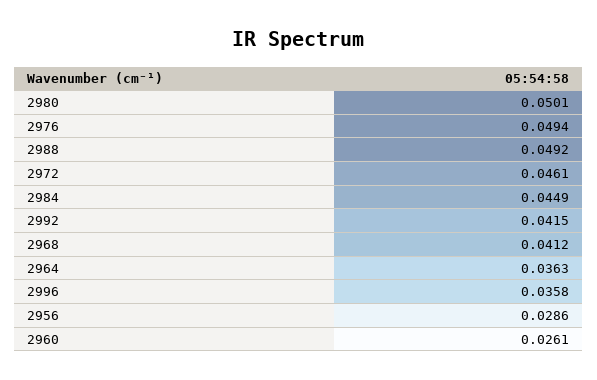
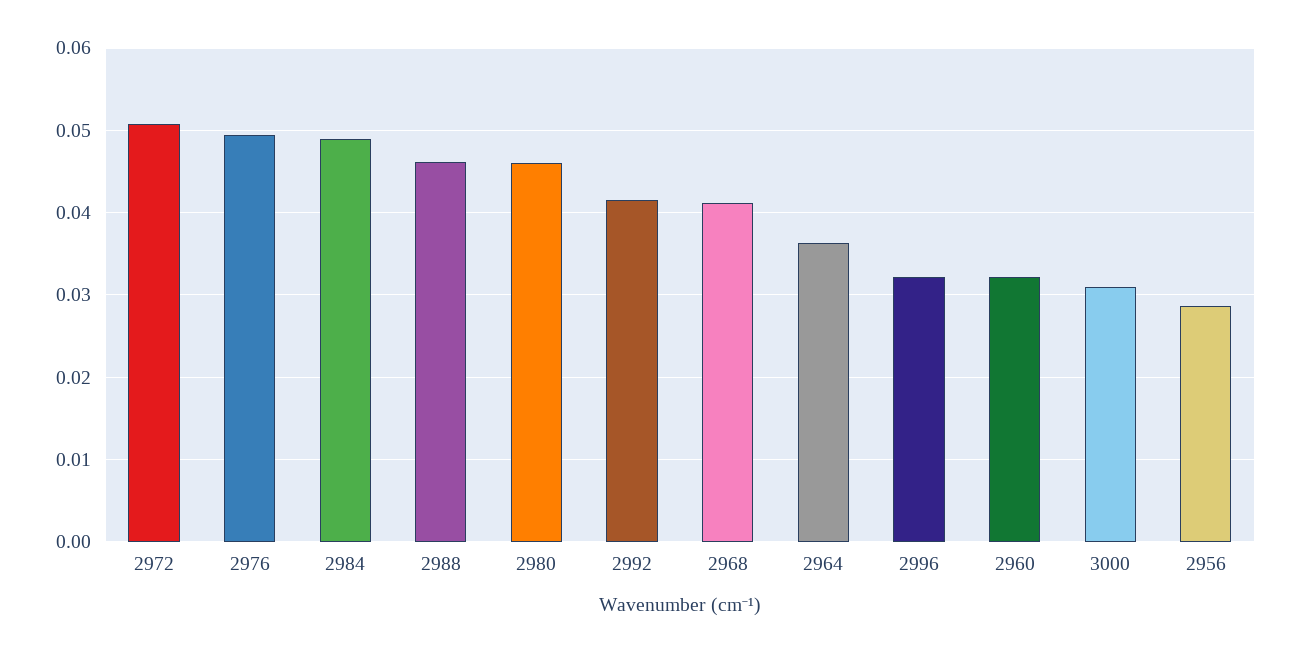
2980: 0.0501 -> 0.046
2988: 0.0492 -> 0.046
2972: 0.0461 -> 0.051
2984: 0.0449 -> 0.049
2996: 0.0358 -> 0.032
2960: 0.0261 -> 0.032
3000: none -> 0.031

